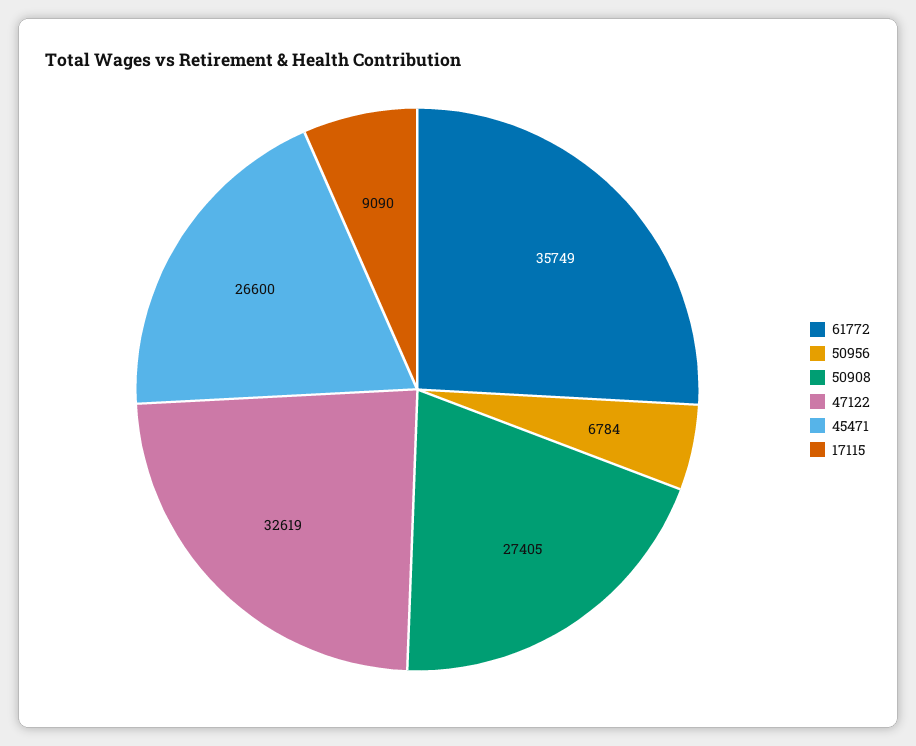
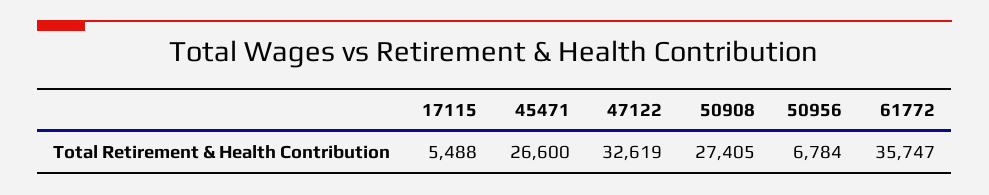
61772: 35749 -> 35747
17115: 9090 -> 5488

